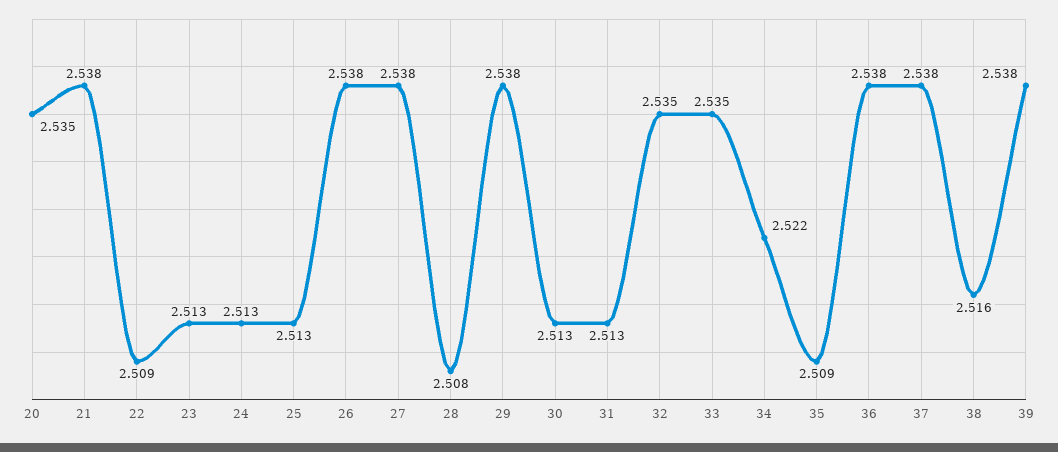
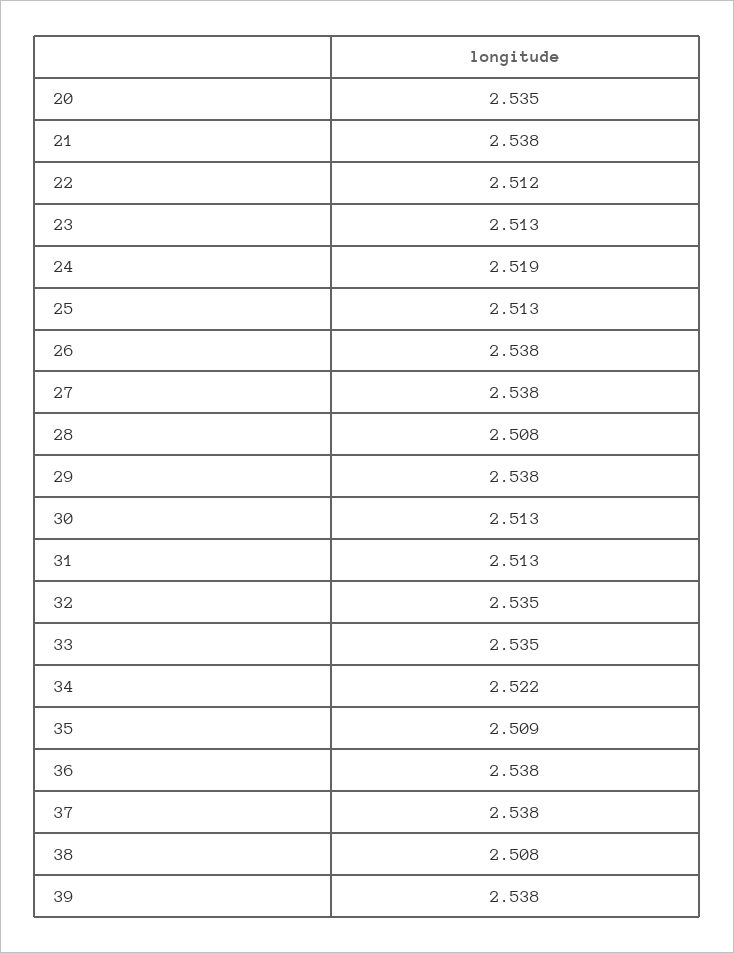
22: 2.509 -> 2.512
24: 2.513 -> 2.519
38: 2.516 -> 2.508

